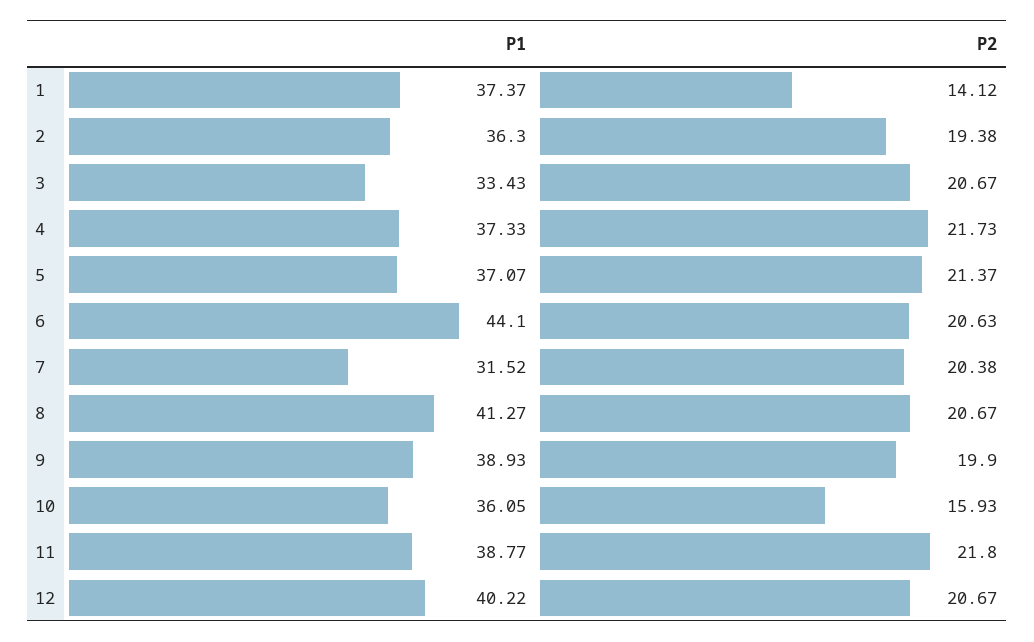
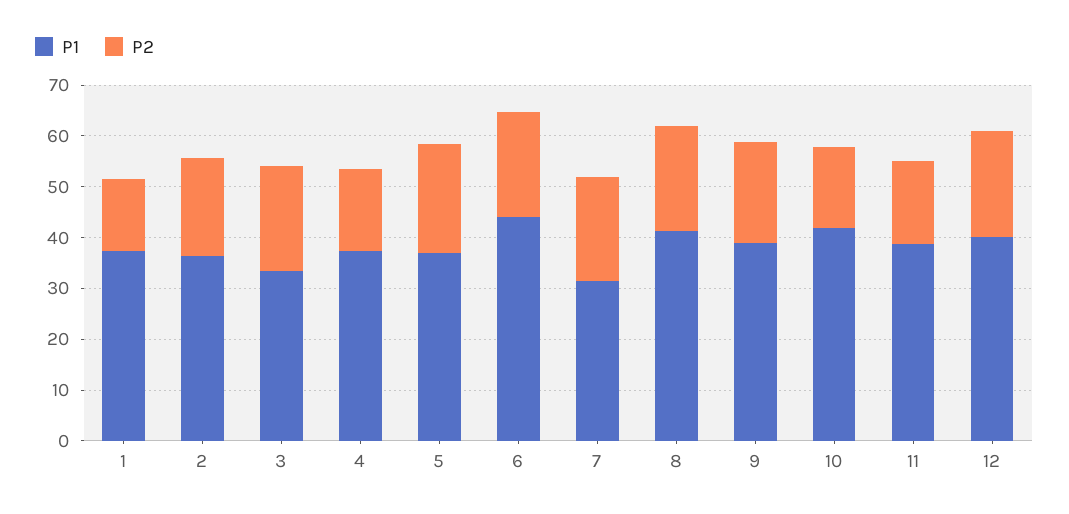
P2, 4: 21.73 -> 16
P1, 10: 36.05 -> 42
P2, 11: 21.8 -> 16

